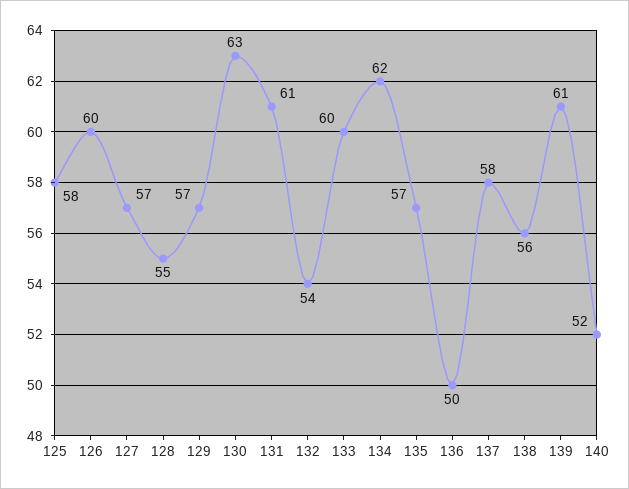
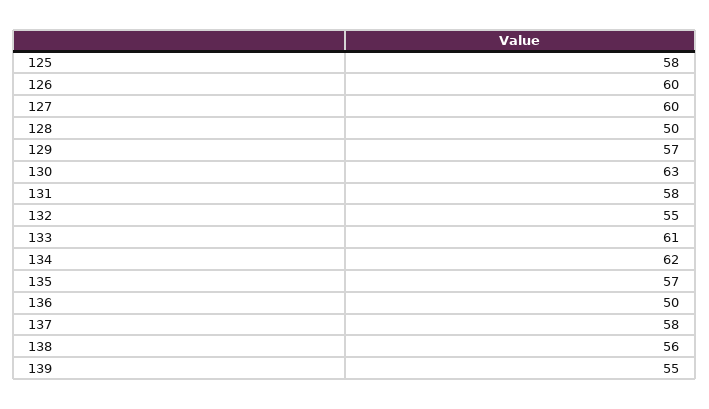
127: 57 -> 60
128: 55 -> 50
131: 61 -> 58
132: 54 -> 55
133: 60 -> 61
139: 61 -> 55
140: 52 -> none

